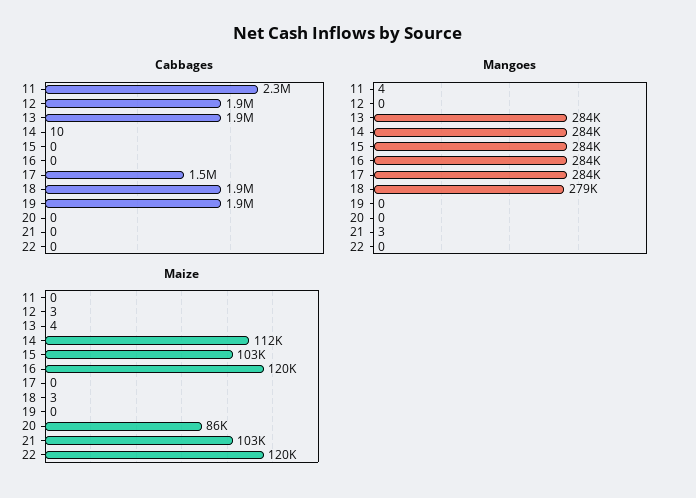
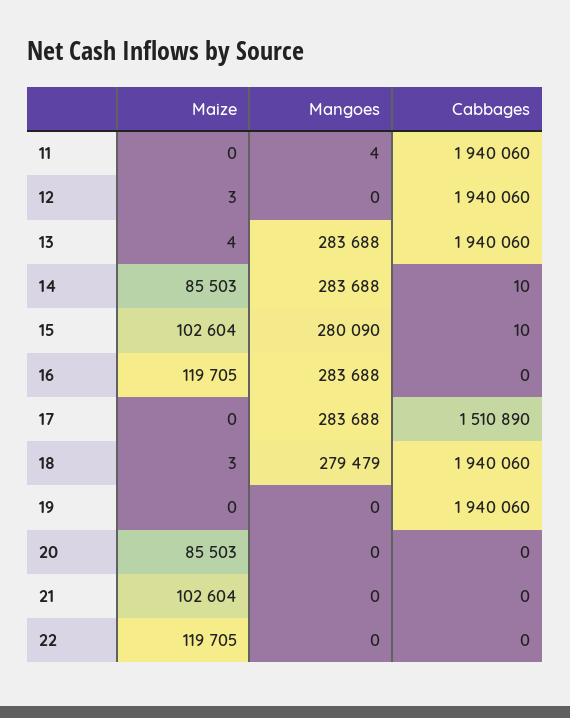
Cabbages, 11: 2300000 -> 1940060
Cabbages, 15: 0 -> 10
Mangoes, 15: 284000 -> 280090
Mangoes, 21: 3 -> 0
Maize, 14: 112000 -> 85503

